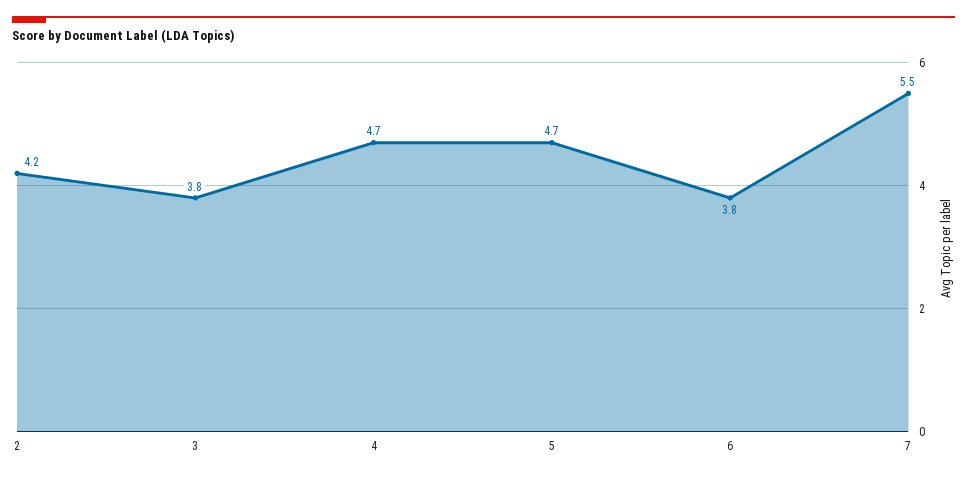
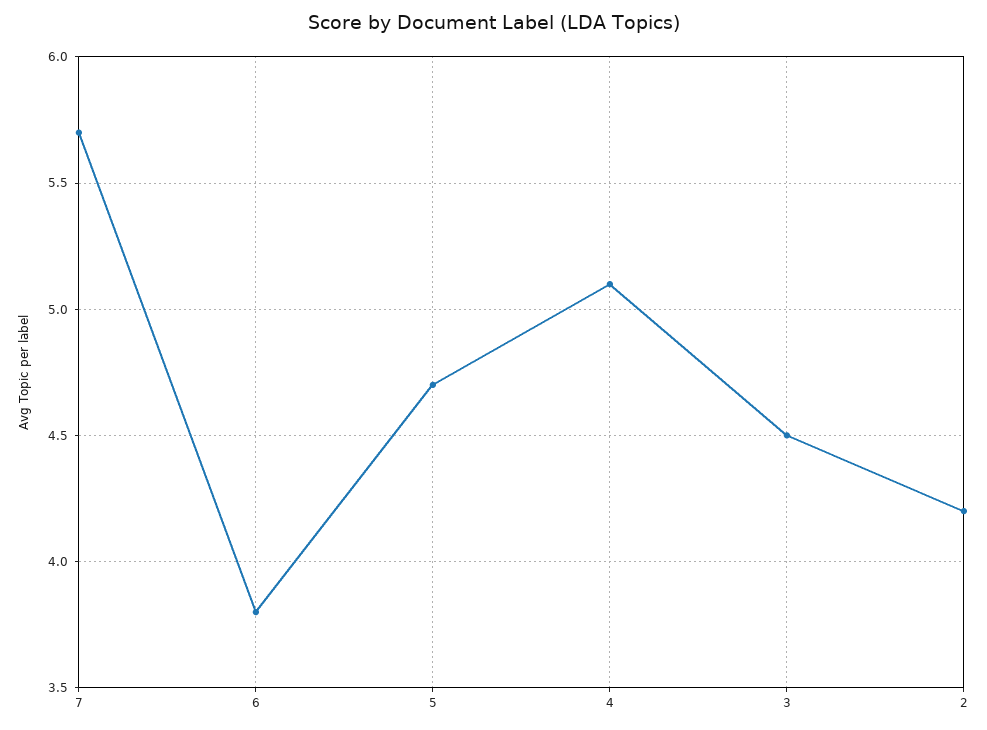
3: 3.8 -> 4.5
4: 4.7 -> 5.1
7: 5.5 -> 5.7

